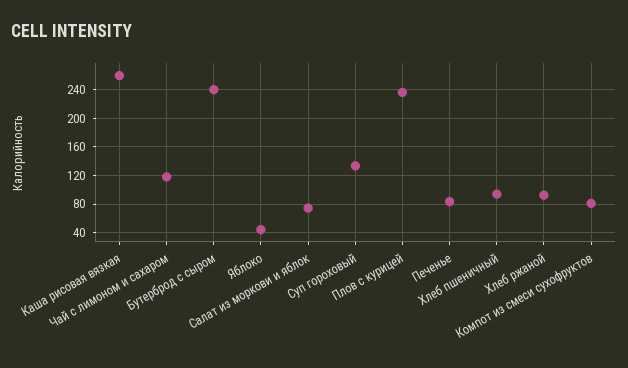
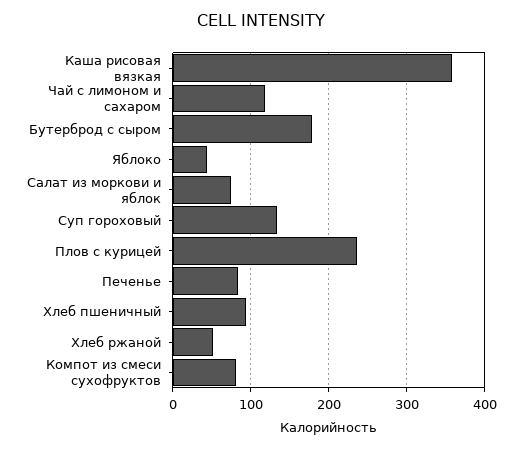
Каша рисовая вязкая: 260 -> 360
Бутерброд с сыром: 240 -> 180
Хлеб ржаной: 90 -> 50

